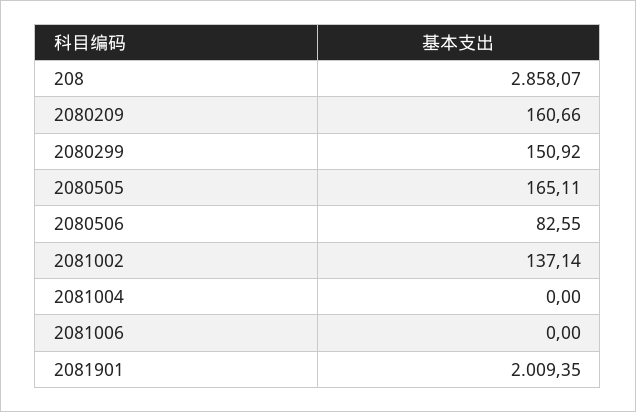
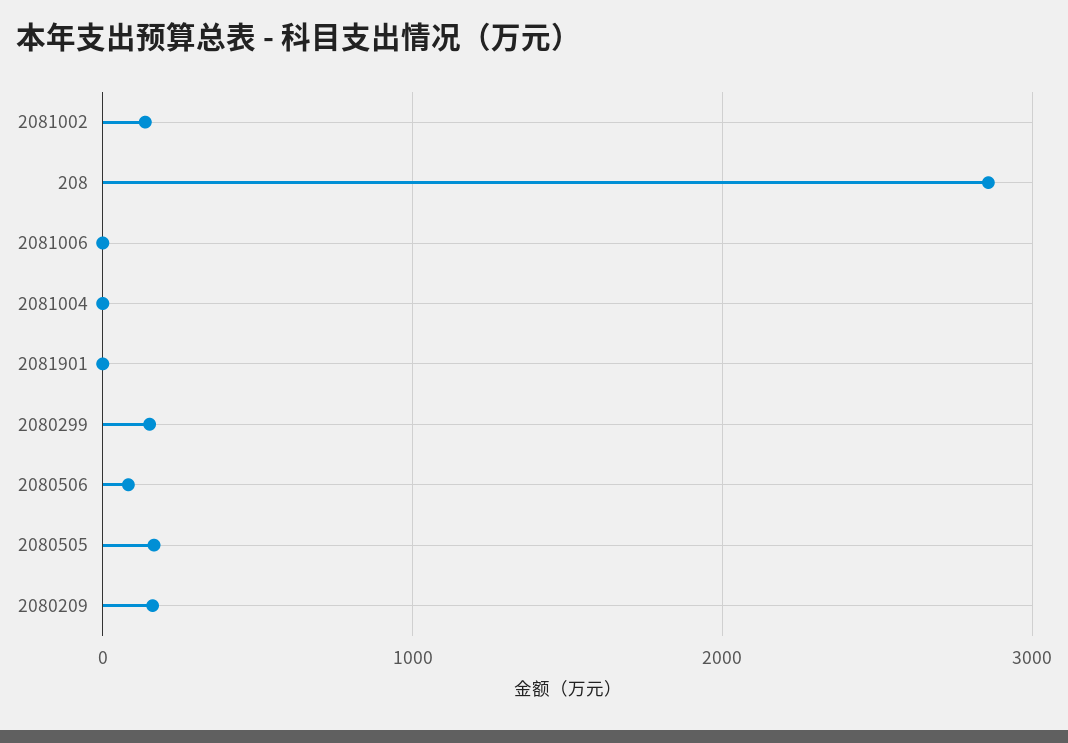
2081901: 2009.35 -> 0

